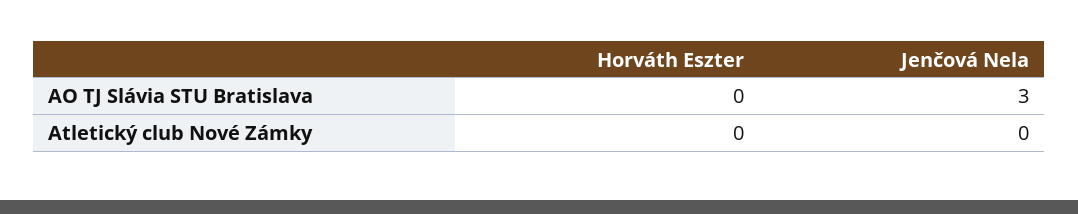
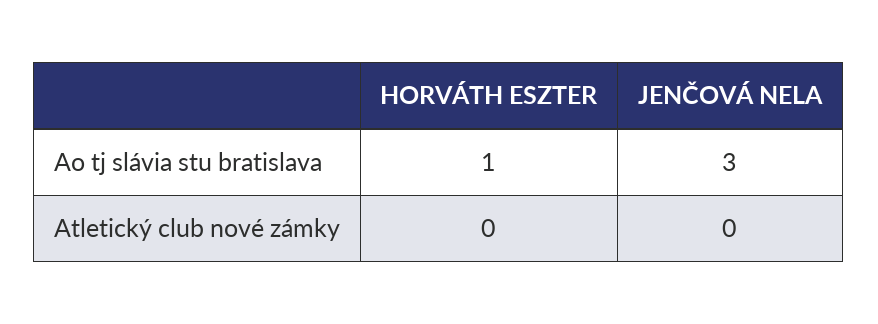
Horváth Eszter, AO TJ Slávia STU Bratislava: 0 -> 1

